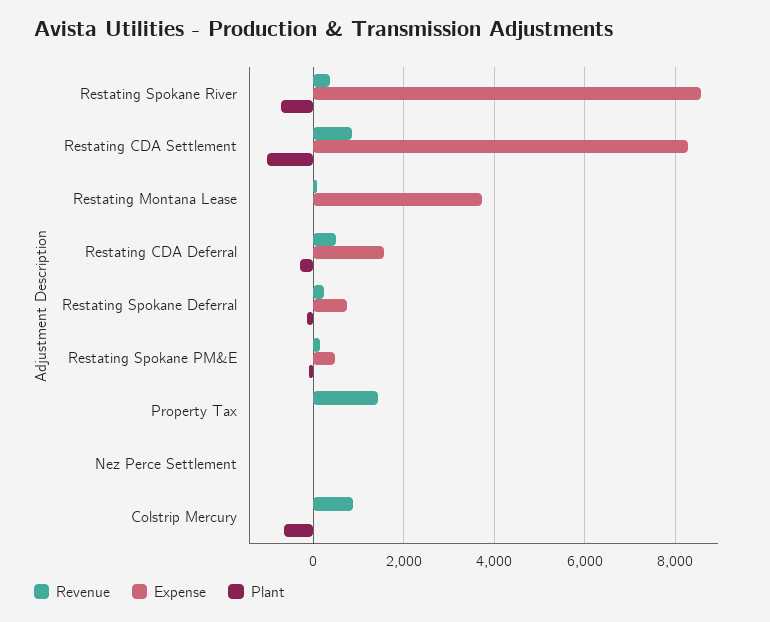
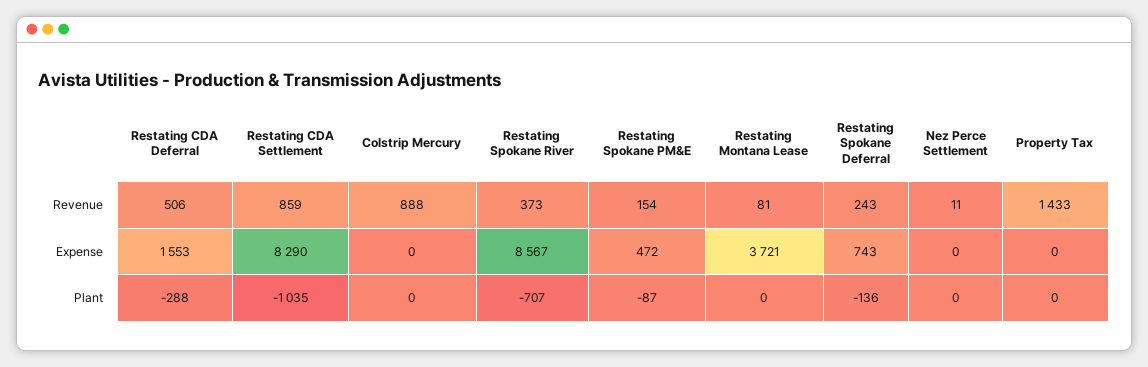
Plant, Colstrip Mercury: -600 -> 0

